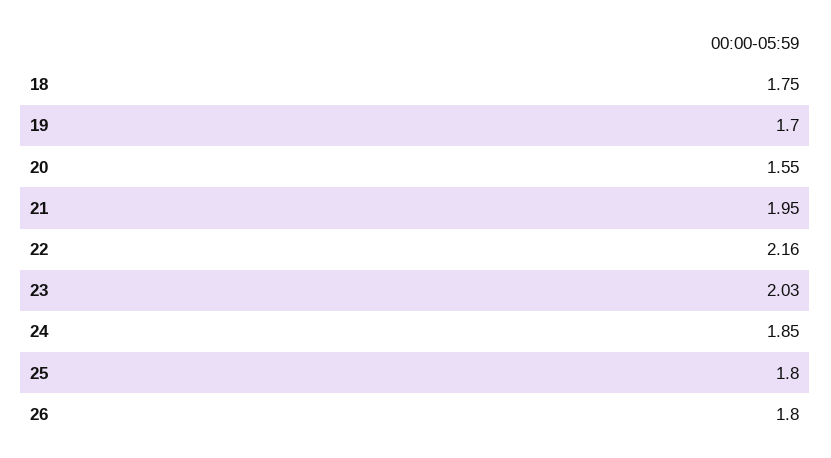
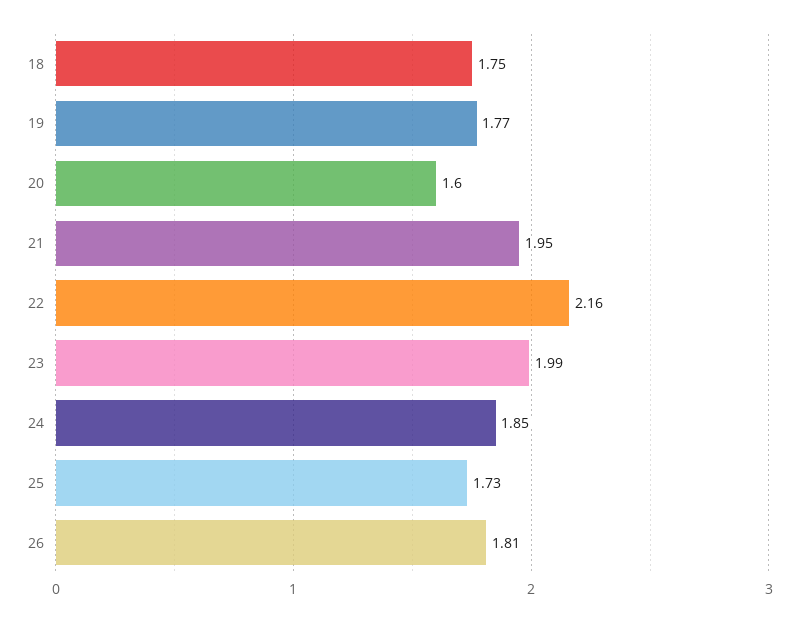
19: 1.7 -> 1.77
20: 1.55 -> 1.6
23: 2.03 -> 1.99
25: 1.8 -> 1.73
26: 1.8 -> 1.81

